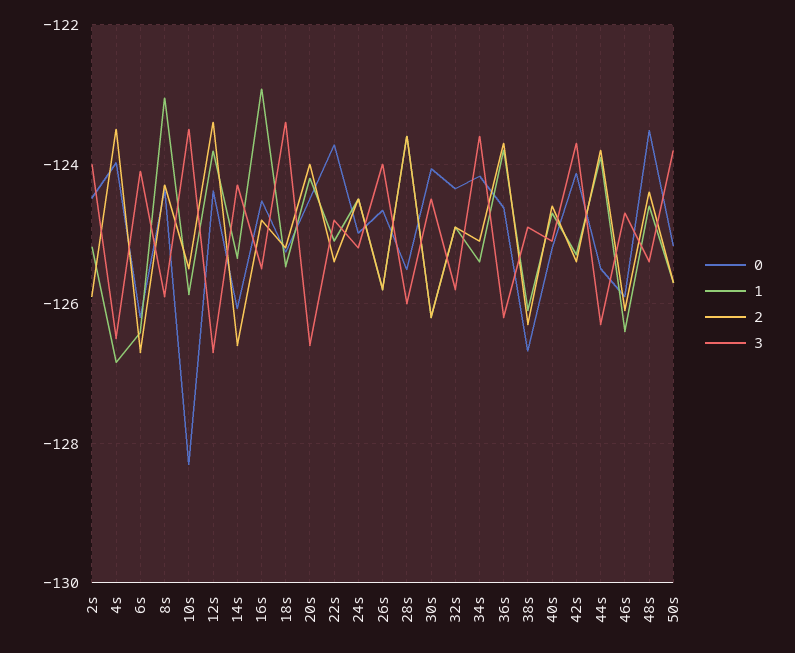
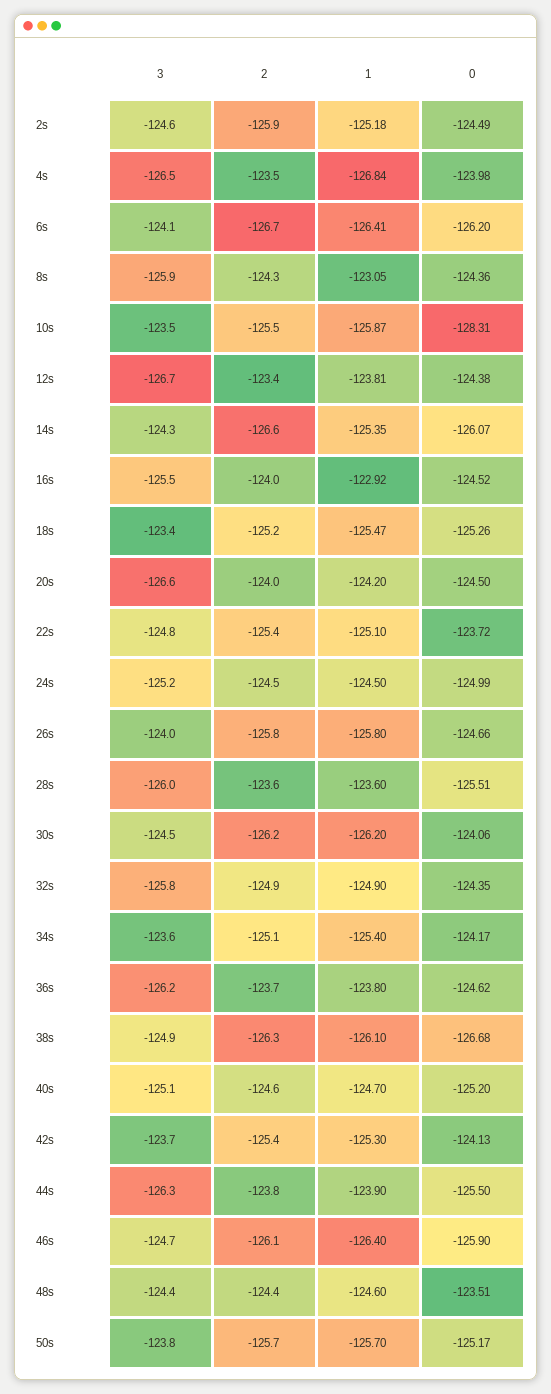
3, 2s: -124 -> -124.6
2, 16s: -124.8 -> -124
3, 48s: -125.4 -> -124.4

